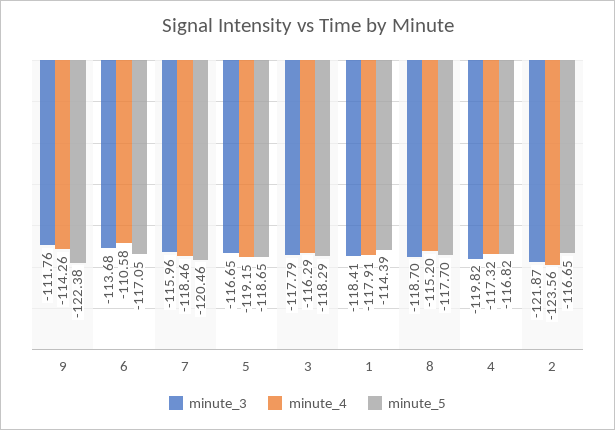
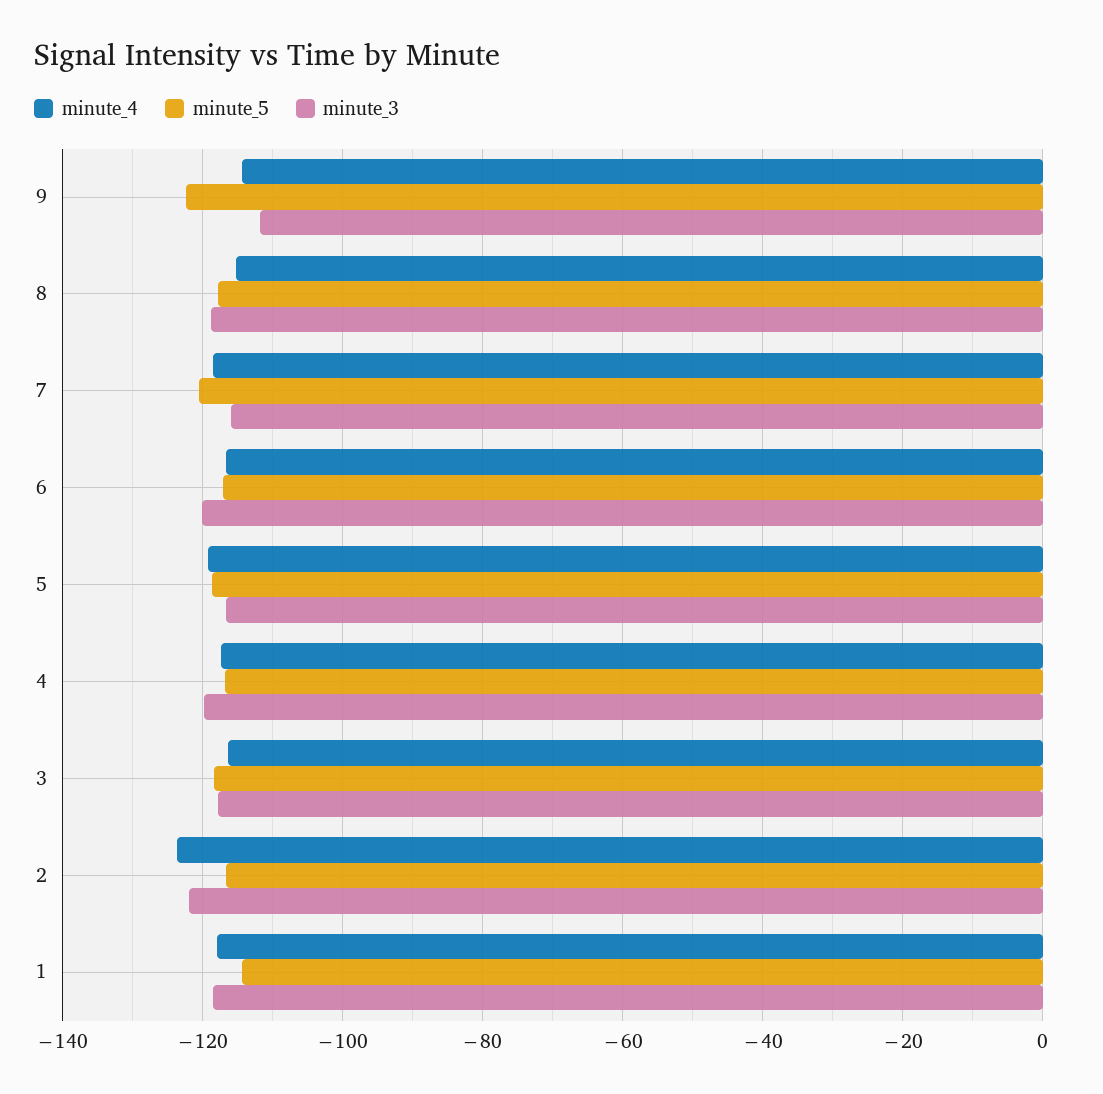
minute_3, 6: -113.68 -> -120
minute_4, 6: -110.58 -> -116

